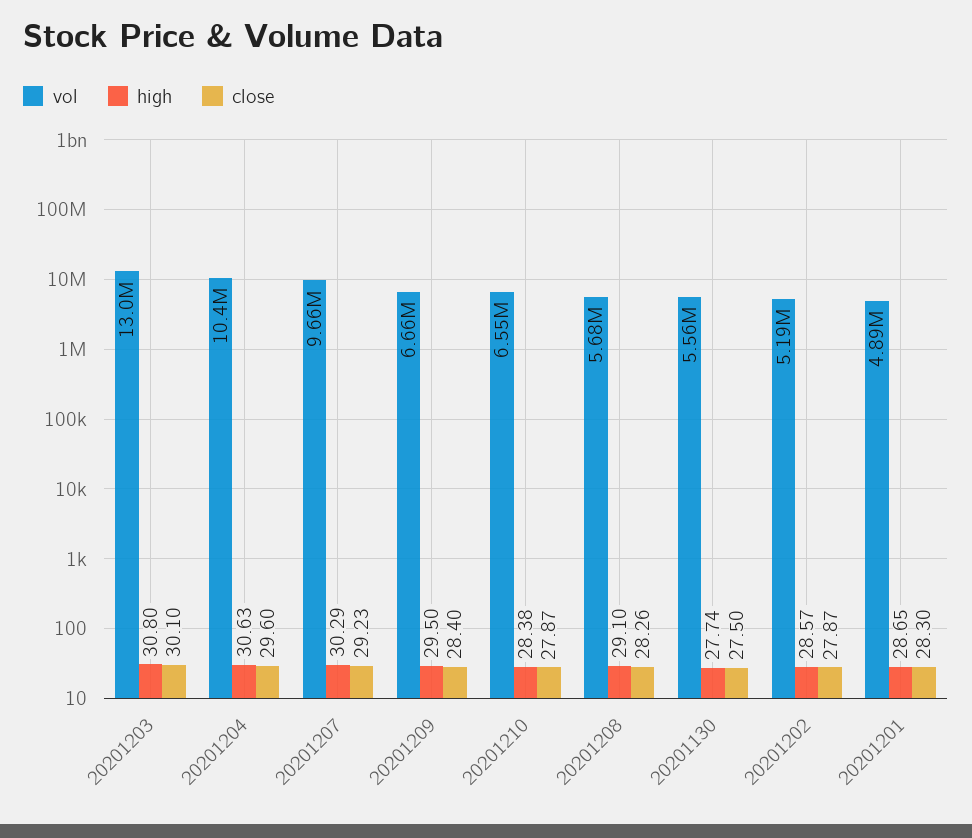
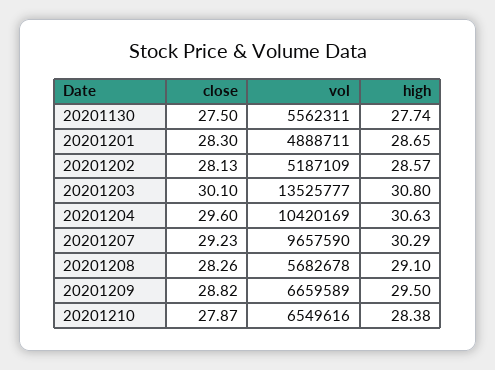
vol, 20201203: 13000000 -> 13525777
close, 20201209: 28.4 -> 28.82
close, 20201202: 27.87 -> 28.13

